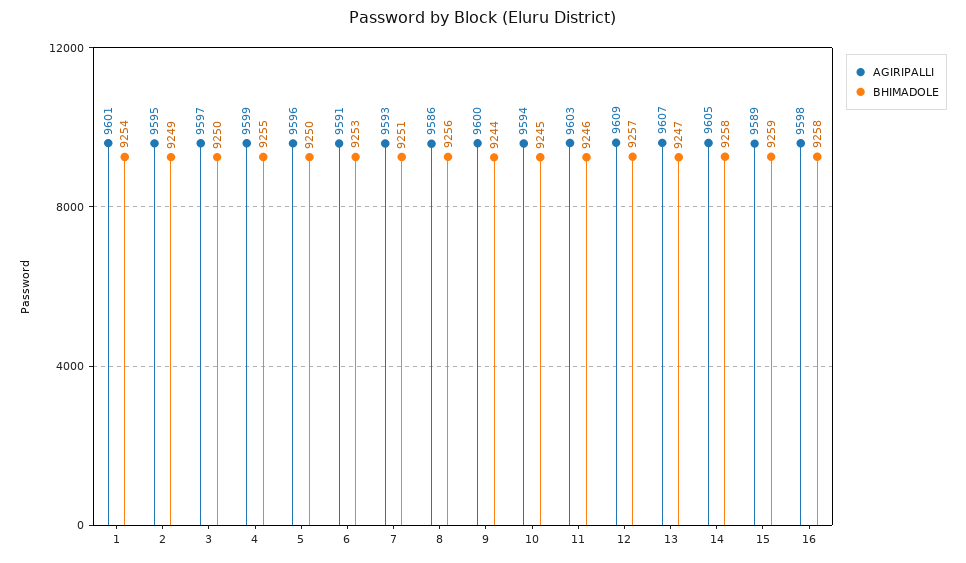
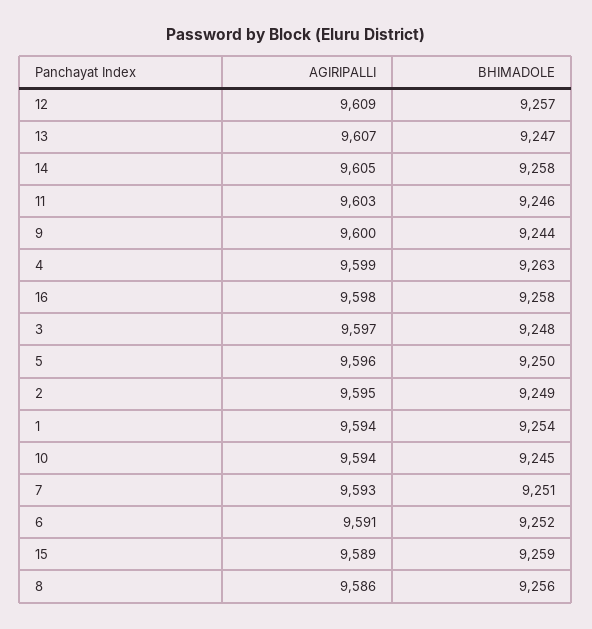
AGIRIPALLI, 1: 9601 -> 9594
BHIMADOLE, 3: 9250 -> 9248
BHIMADOLE, 4: 9255 -> 9263
BHIMADOLE, 6: 9253 -> 9252

